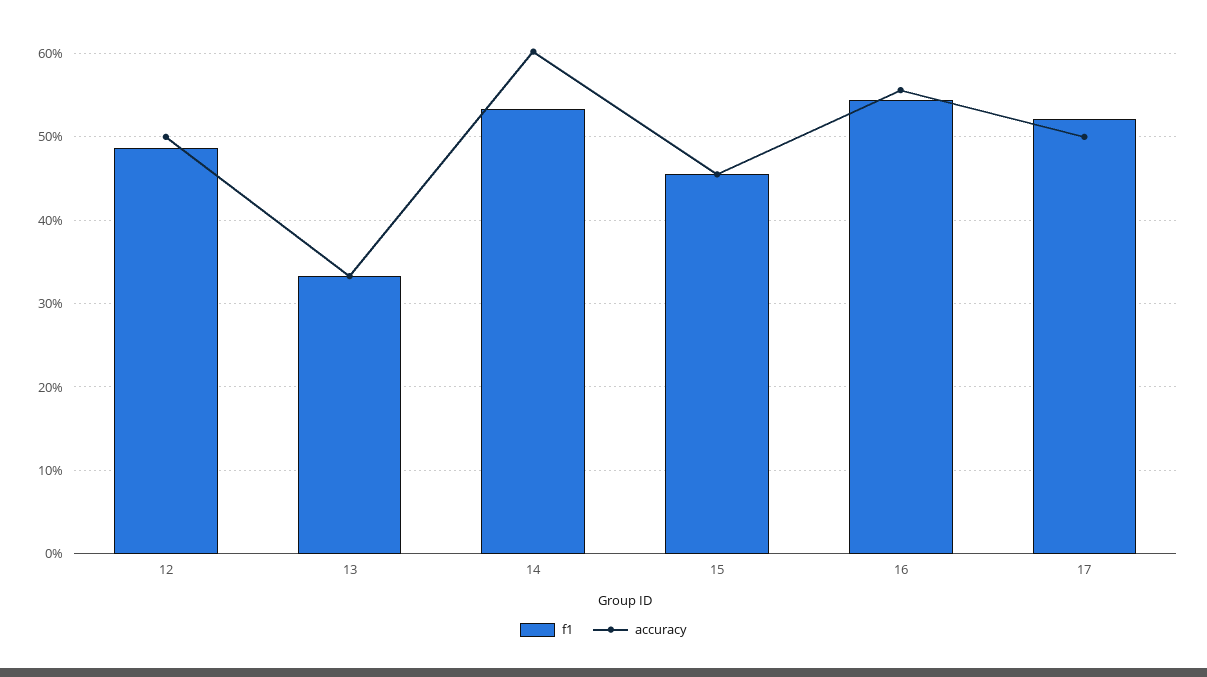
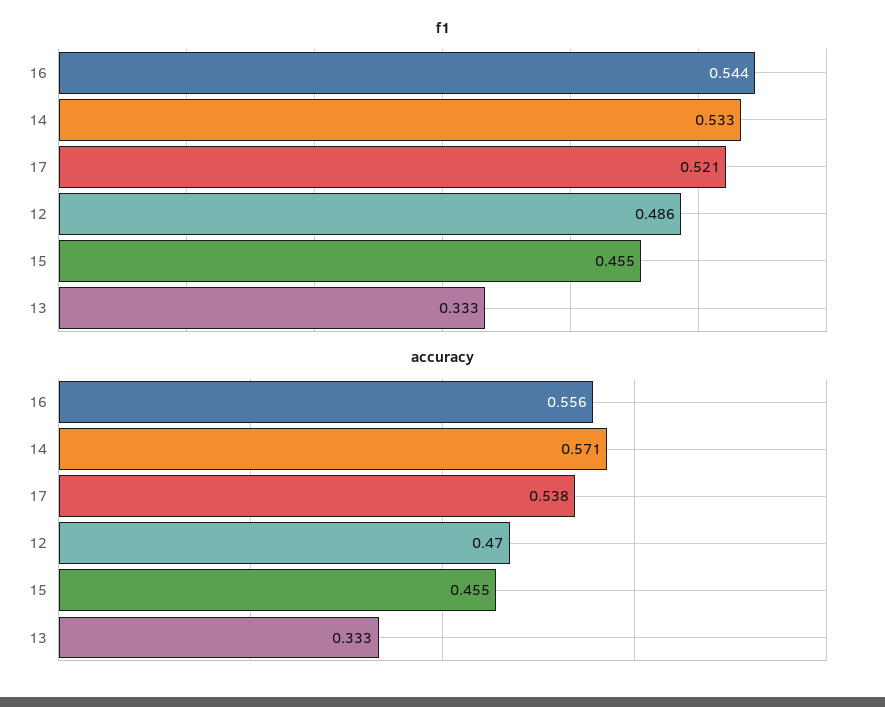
accuracy, 12: 0.5 -> 0.47
accuracy, 14: 0.6 -> 0.571
accuracy, 17: 0.5 -> 0.538

